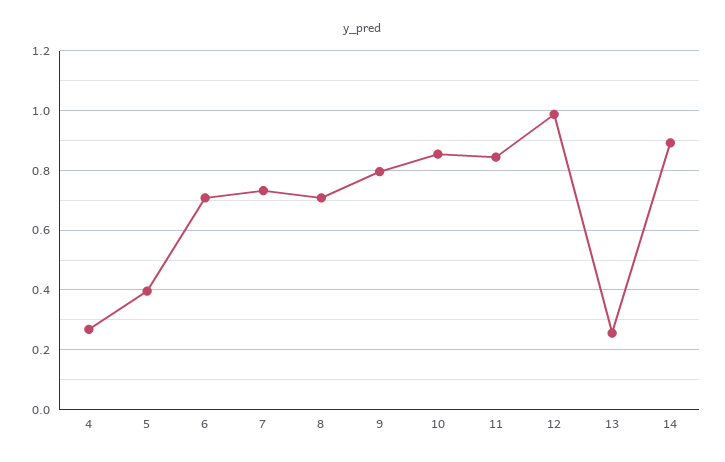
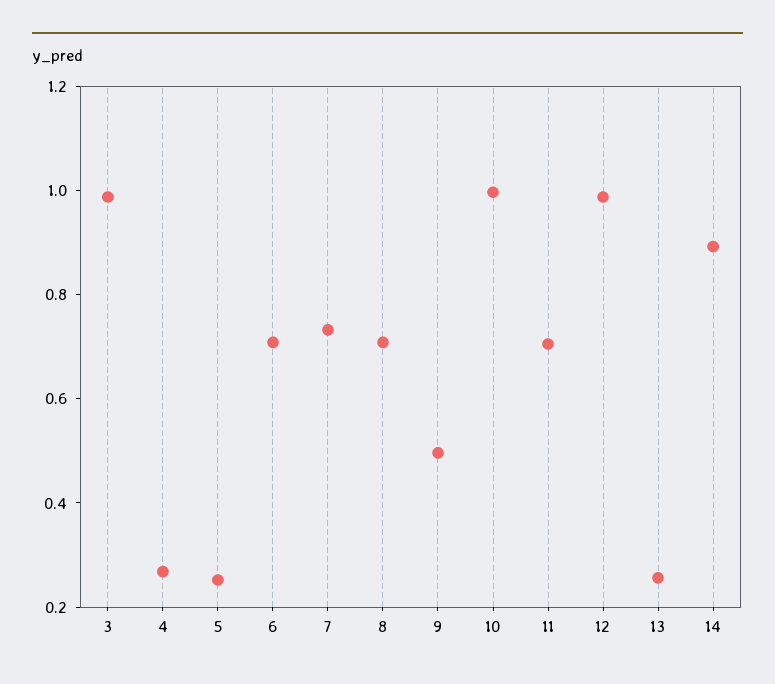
5: 0.4 -> 0.25
9: 0.8 -> 0.5
10: 0.85 -> 1
11: 0.85 -> 0.7
3: none -> 1

